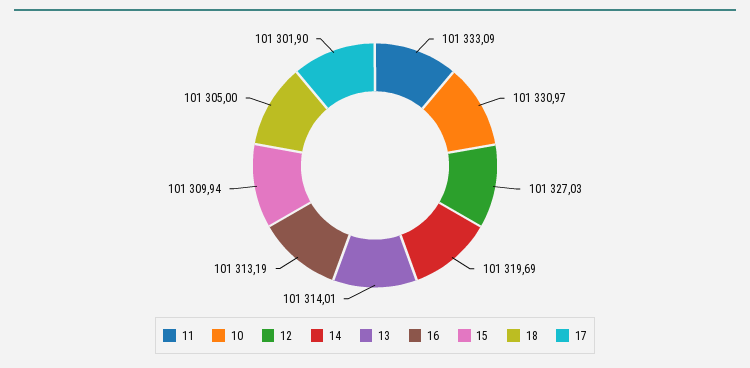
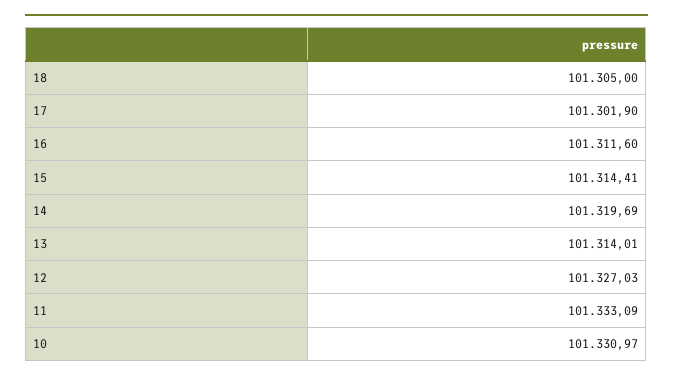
16: 101313.19 -> 101311.6
15: 101309.94 -> 101314.41

